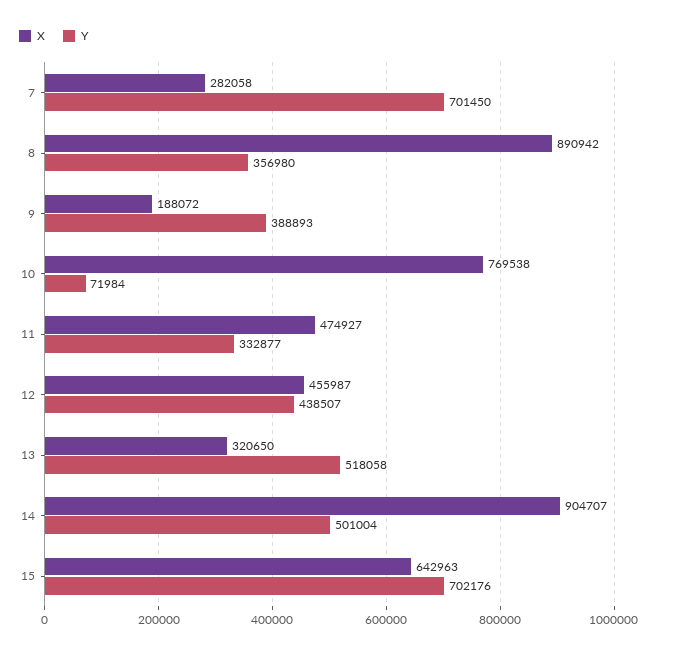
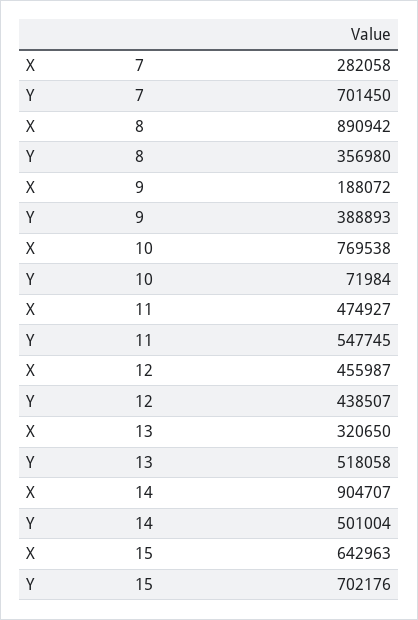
Y, 11: 332877 -> 547745

